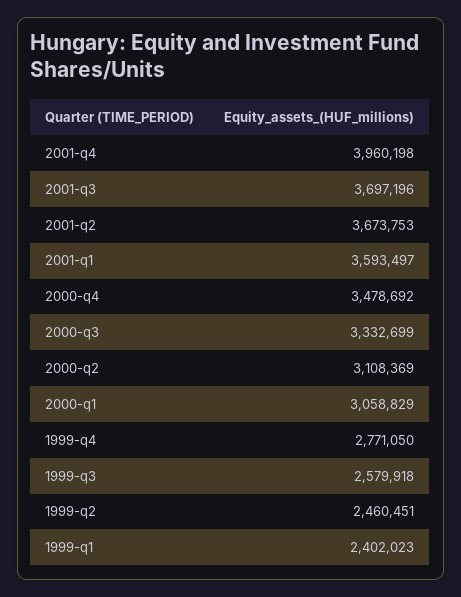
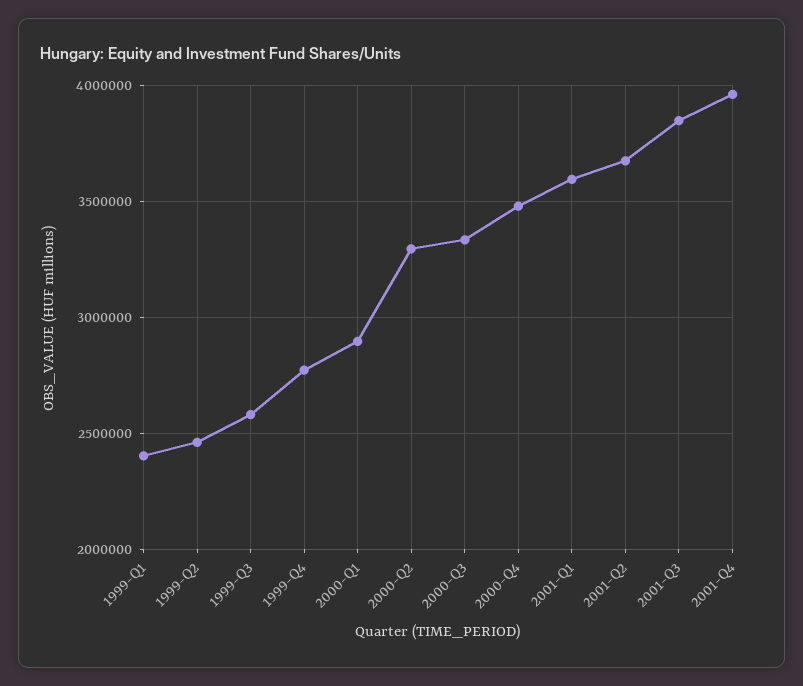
2001-q3: 3697196 -> 3850000
2000-q2: 3108369 -> 3300000
2000-q1: 3058829 -> 2900000

